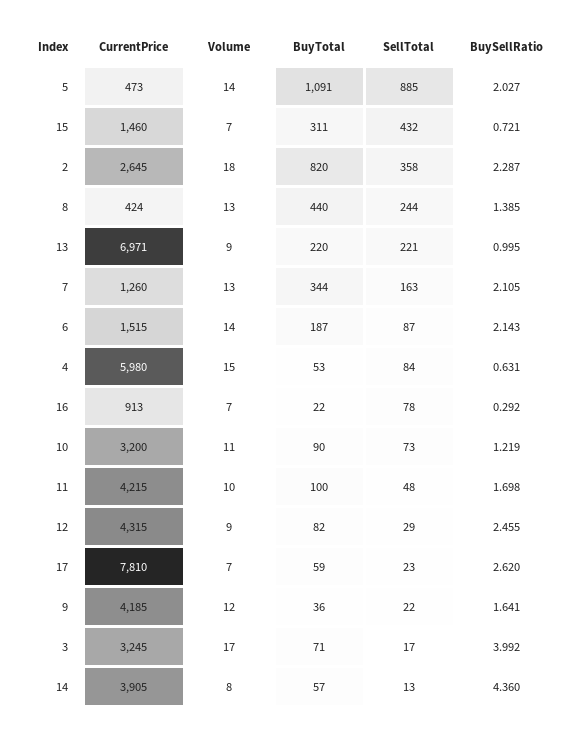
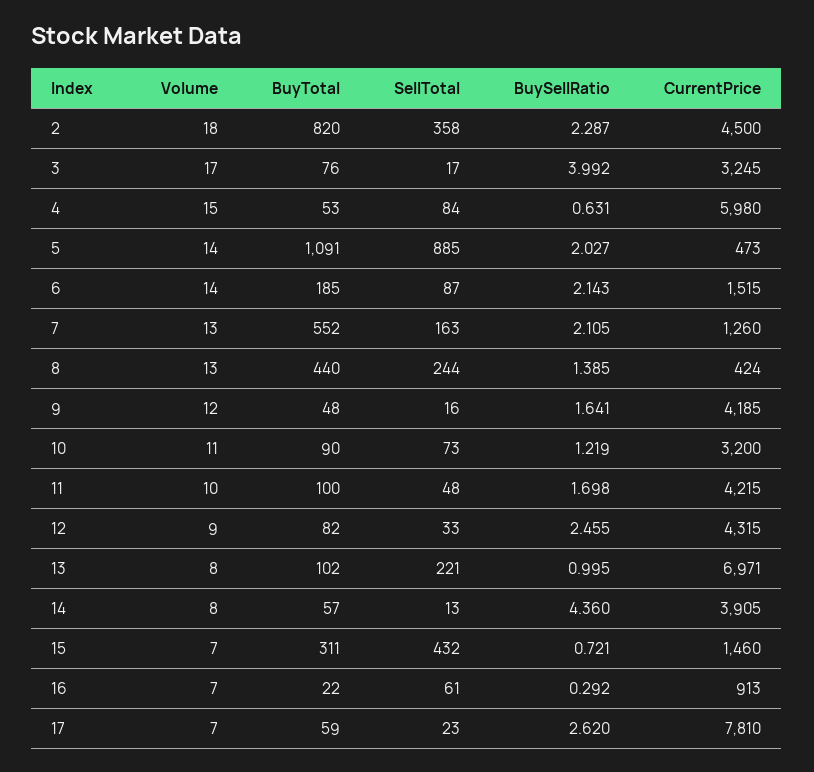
CurrentPrice, 2: 2645 -> 4500
Volume, 13: 9 -> 8
BuyTotal, 13: 220 -> 102
BuyTotal, 7: 344 -> 552
BuyTotal, 6: 187 -> 185
SellTotal, 16: 78 -> 61
SellTotal, 12: 29 -> 33
BuyTotal, 9: 36 -> 48
SellTotal, 9: 22 -> 16
BuyTotal, 3: 71 -> 76

